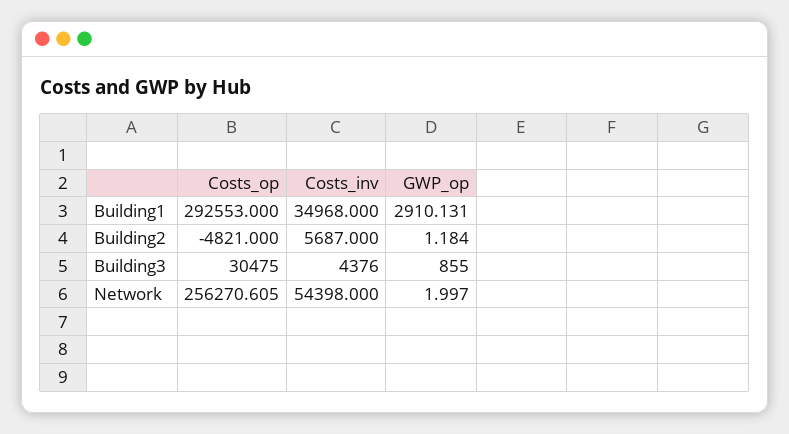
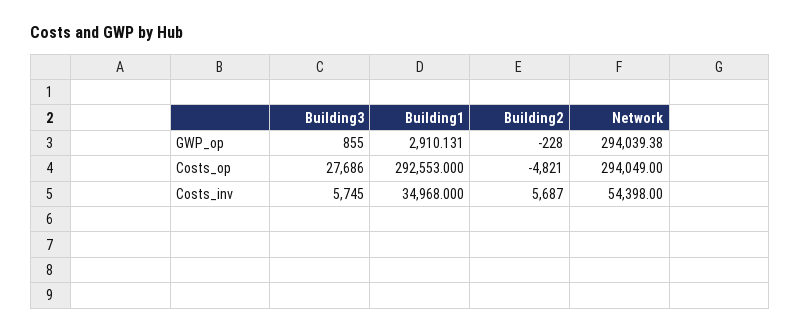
GWP_op, Building2: 1.184 -> -228
Costs_op, Building3: 30475 -> 27686
Costs_inv, Building3: 4376 -> 5745
Costs_op, Network: 256270.605 -> 294049
GWP_op, Network: 1.997 -> 294039.38

